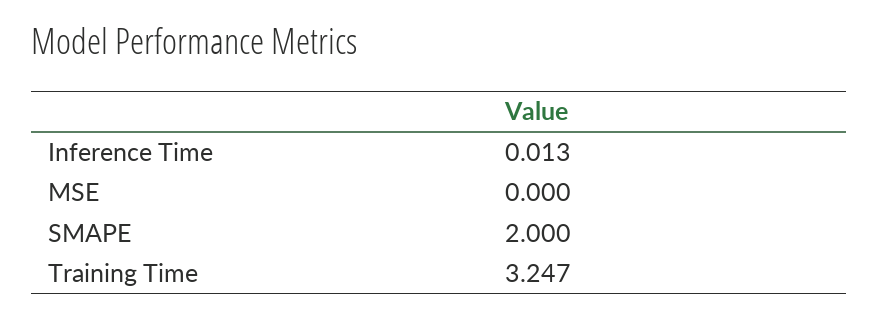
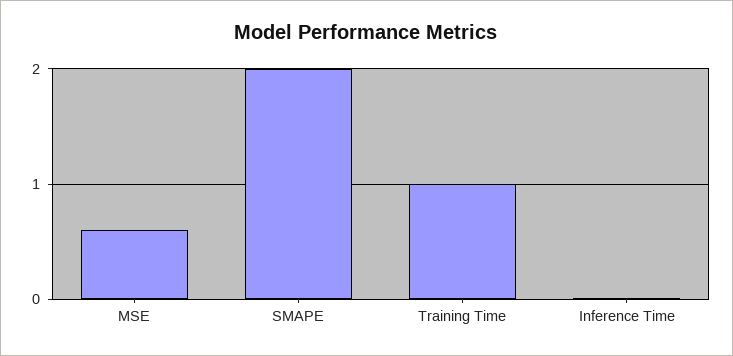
MSE: 0 -> 0.6
Training Time: 3.247 -> 1

